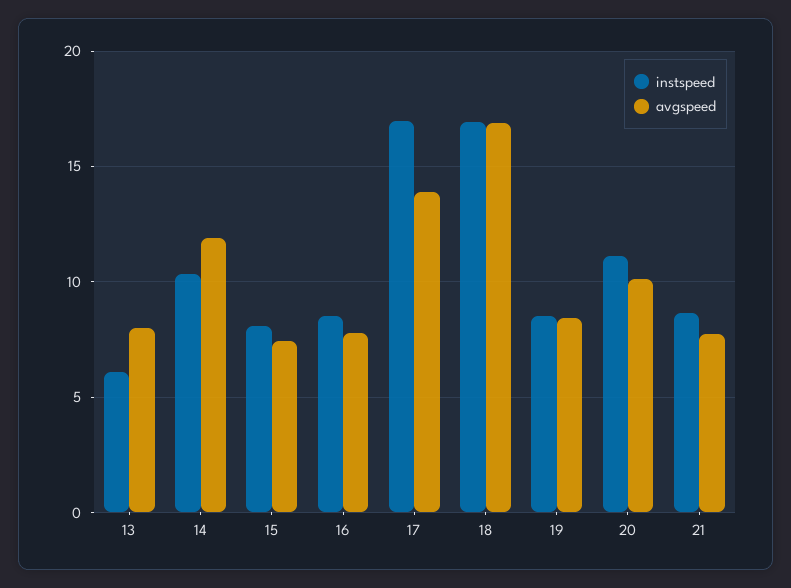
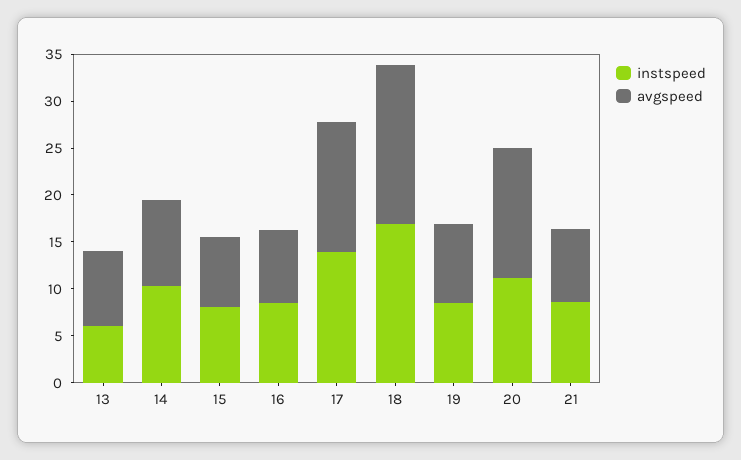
avgspeed, 14: 12 -> 9
instspeed, 17: 17 -> 14
avgspeed, 20: 10 -> 14

